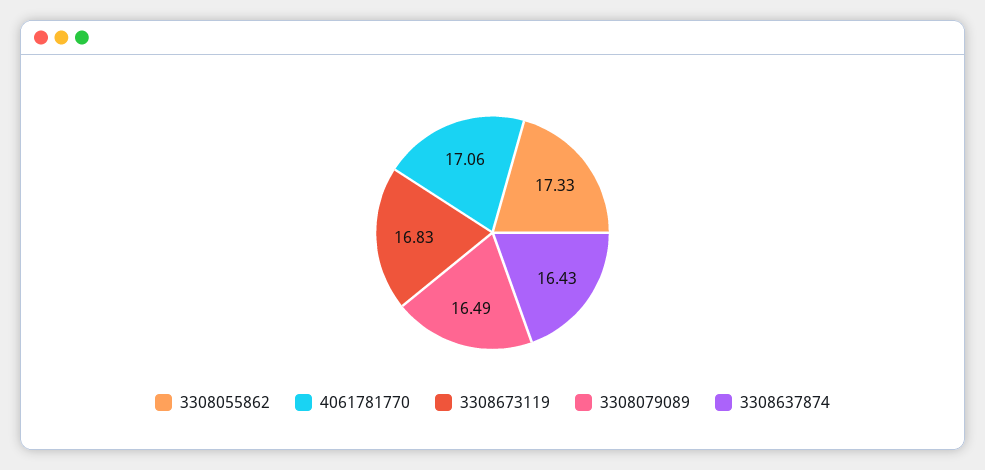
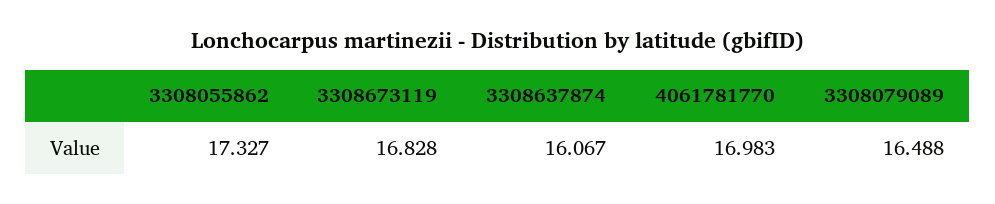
4061781770: 17.06 -> 16.983
3308637874: 16.43 -> 16.067

